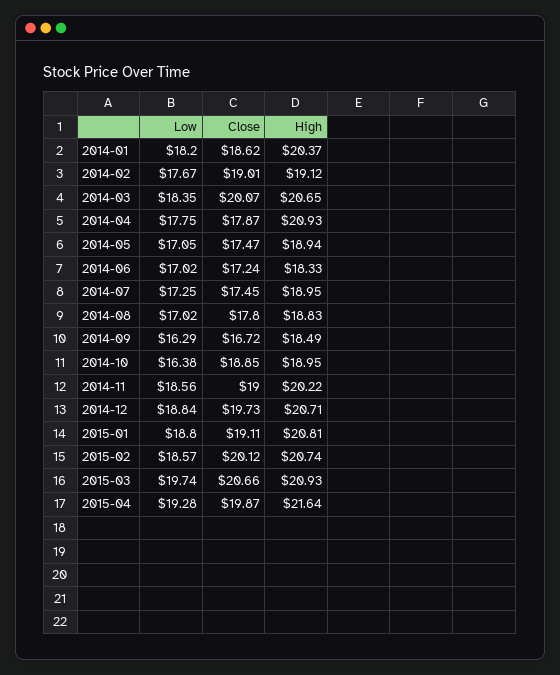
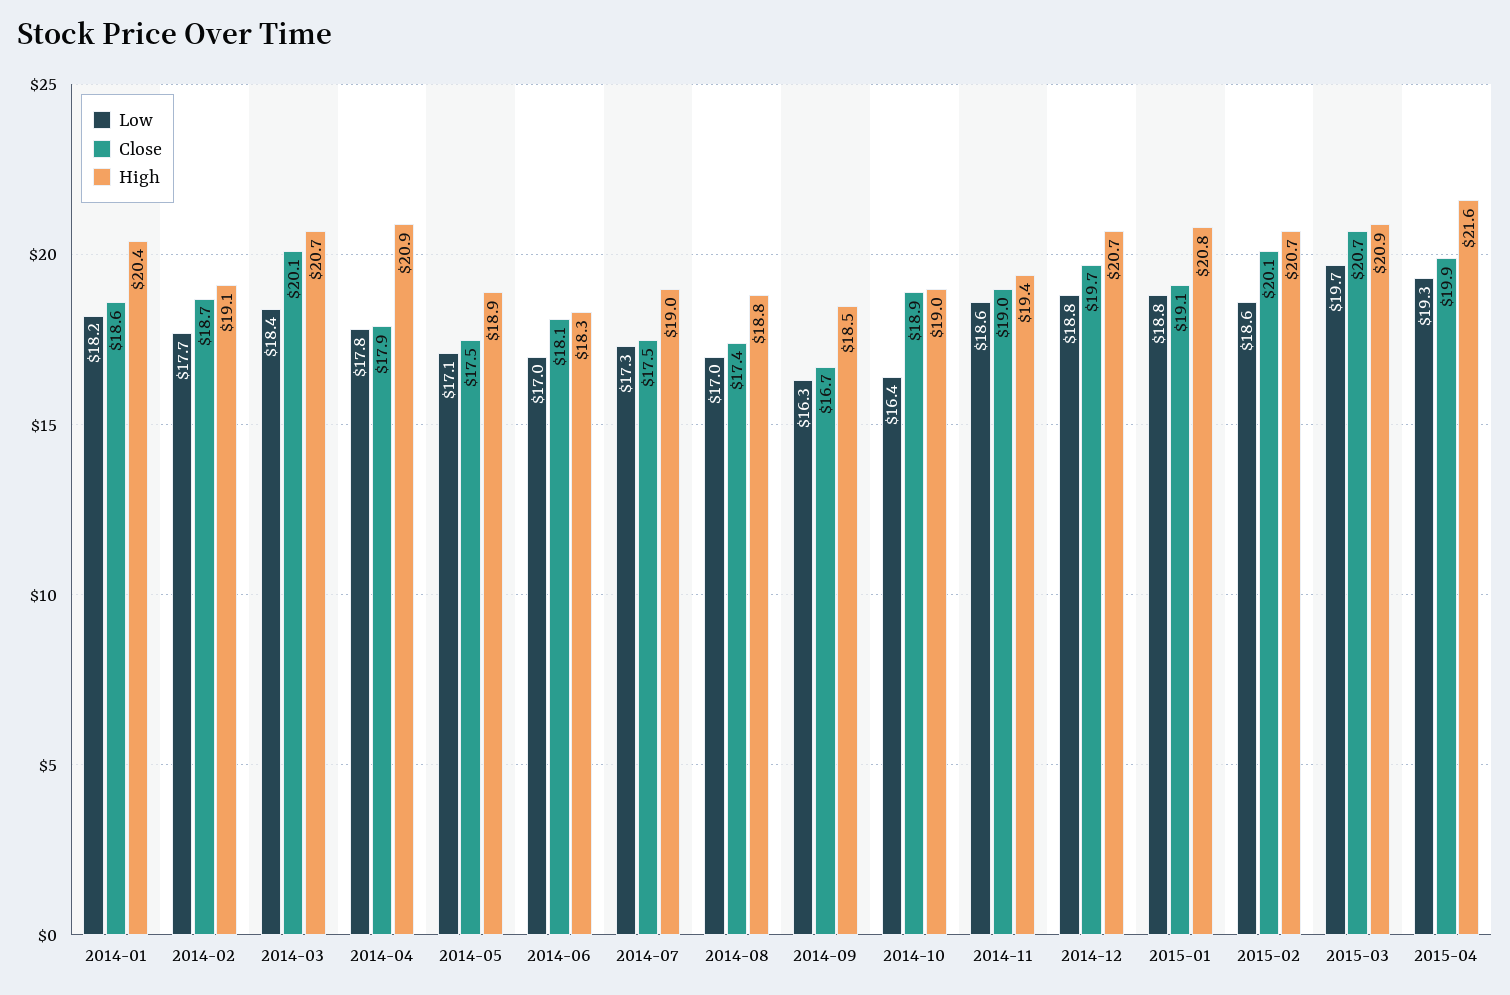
Close, 2014-02: 19.01 -> 18.7
Close, 2014-06: 17.24 -> 18.1
Close, 2014-08: 17.8 -> 17.4
High, 2014-11: 20.22 -> 19.4

